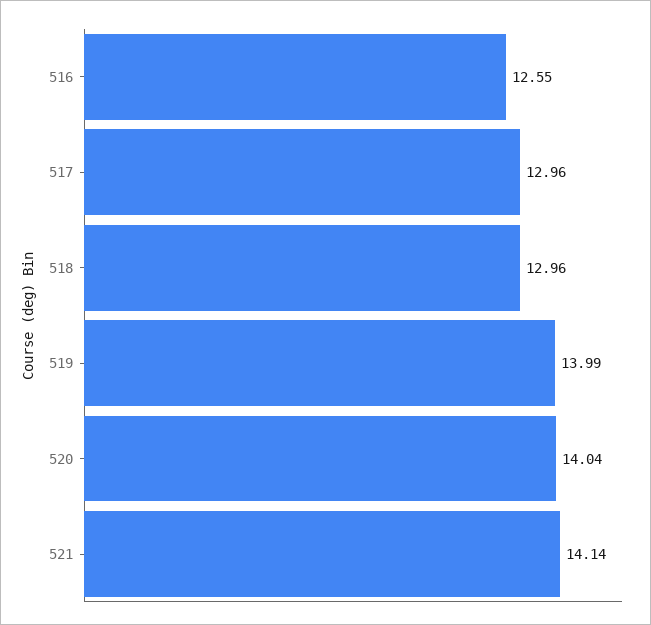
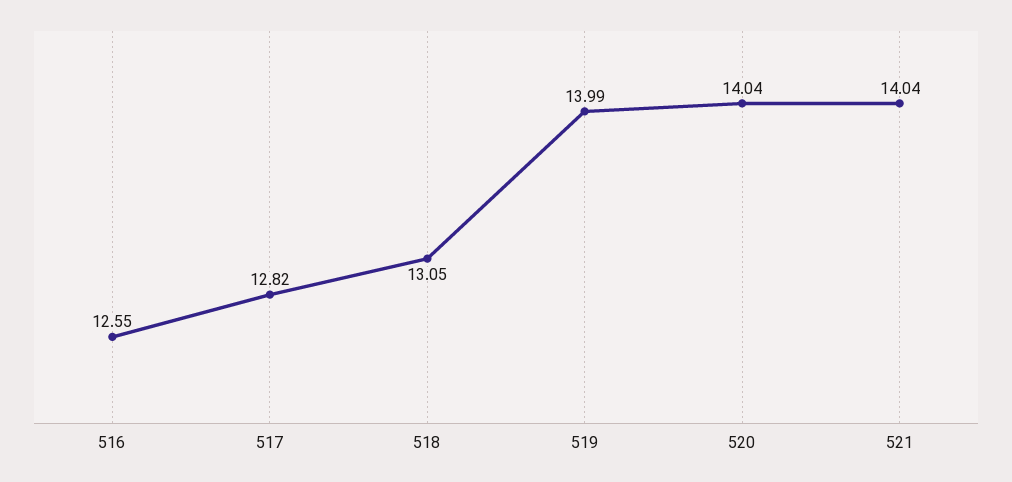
517: 12.96 -> 12.82
518: 12.96 -> 13.05
521: 14.14 -> 14.04

